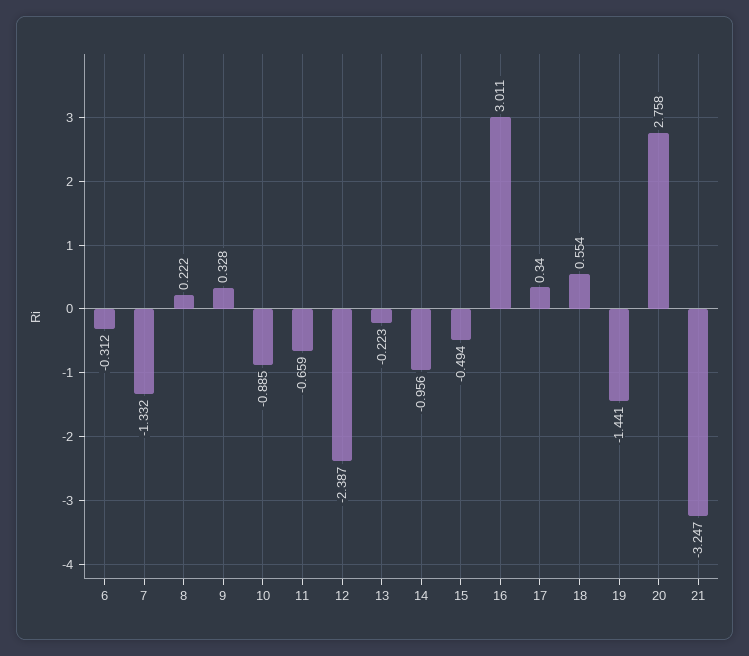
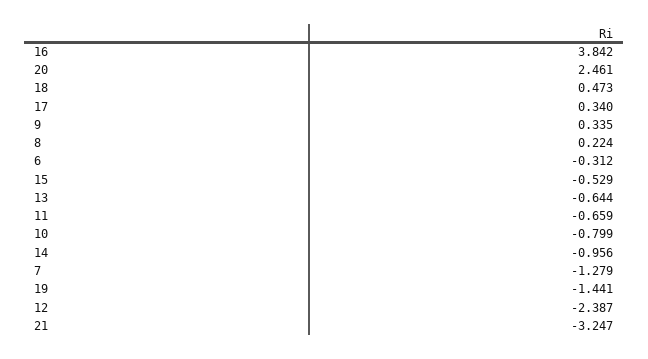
7: -1.332 -> -1.279
8: 0.222 -> 0.224
9: 0.328 -> 0.335
10: -0.885 -> -0.799
13: -0.223 -> -0.644
15: -0.494 -> -0.529
16: 3.011 -> 3.842
18: 0.554 -> 0.473
20: 2.758 -> 2.461

